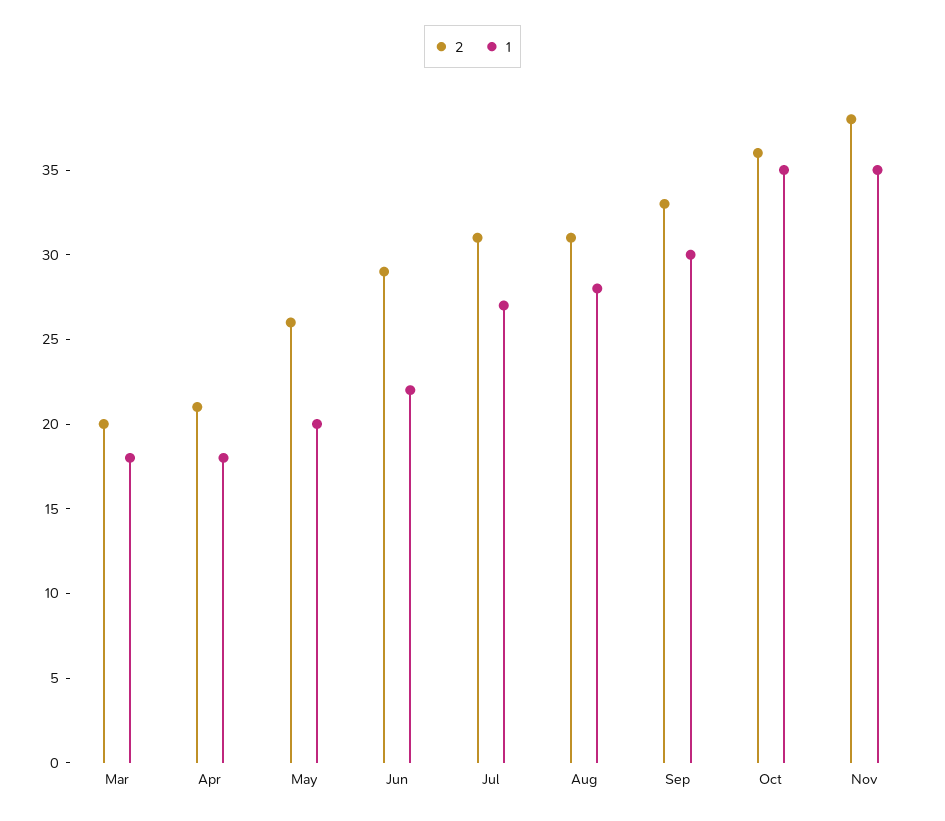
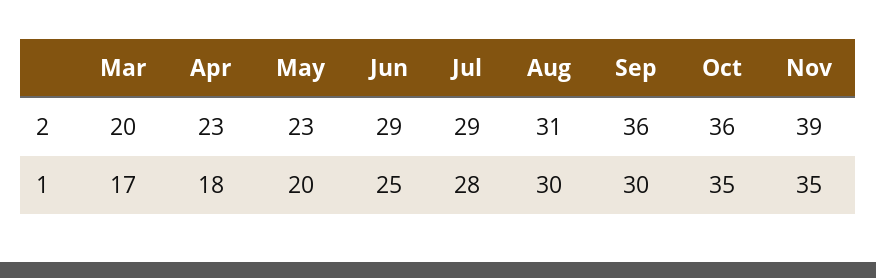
1, Mar: 18 -> 17
2, Apr: 21 -> 23
2, May: 26 -> 23
1, Jun: 22 -> 25
2, Jul: 31 -> 29
1, Jul: 27 -> 28
1, Aug: 28 -> 30
2, Sep: 33 -> 36
2, Nov: 38 -> 39

